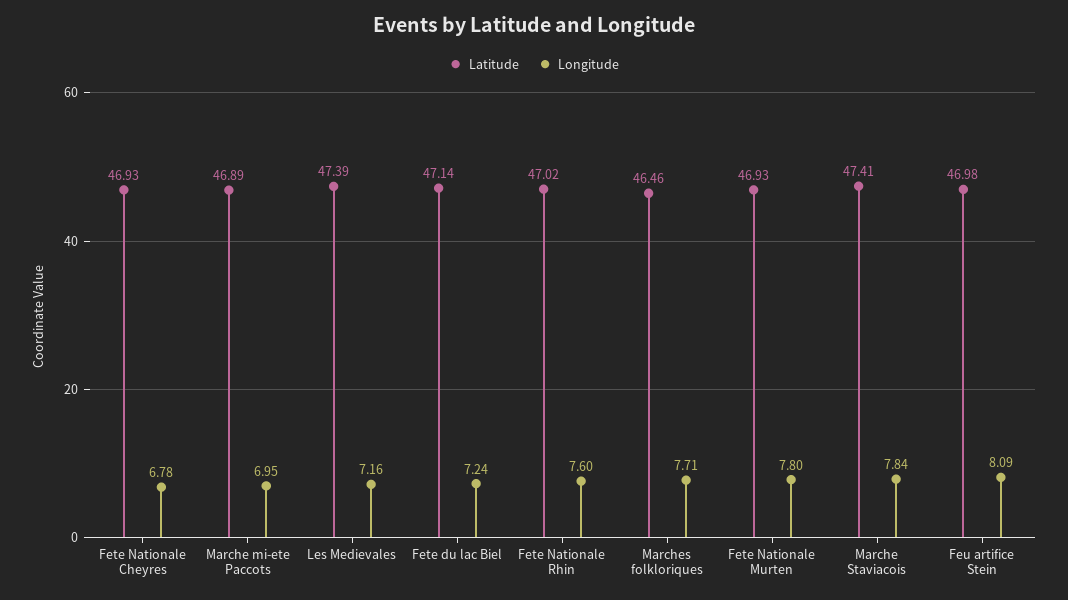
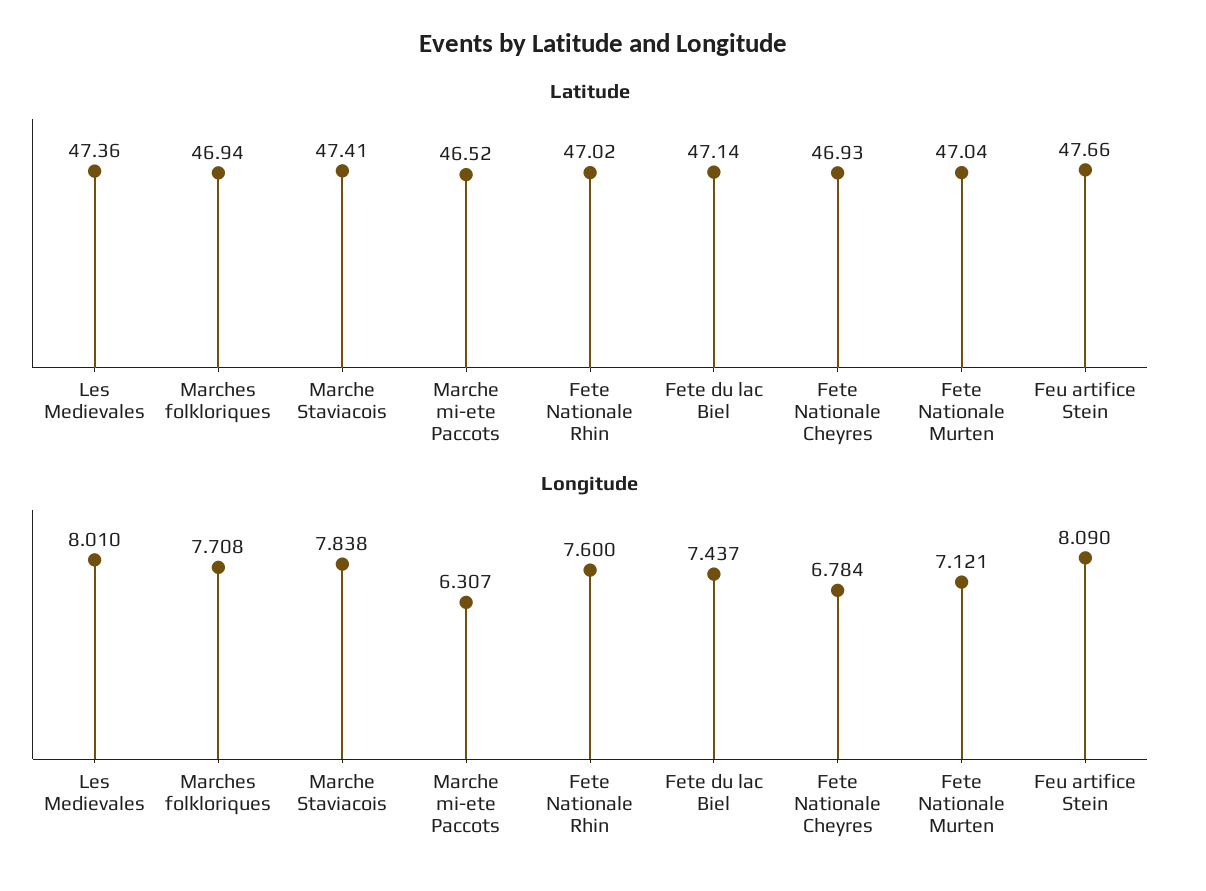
Latitude, Marche mi-ete Paccots: 46.89 -> 46.52
Longitude, Marche mi-ete Paccots: 6.95 -> 6.307
Latitude, Les Medievales: 47.39 -> 47.36
Longitude, Les Medievales: 7.16 -> 8.01
Longitude, Fete du lac Biel: 7.24 -> 7.437
Latitude, Marches folkloriques: 46.46 -> 46.94
Latitude, Fete Nationale Murten: 46.93 -> 47.04
Longitude, Fete Nationale Murten: 7.8 -> 7.121
Latitude, Feu artifice Stein: 46.98 -> 47.66

